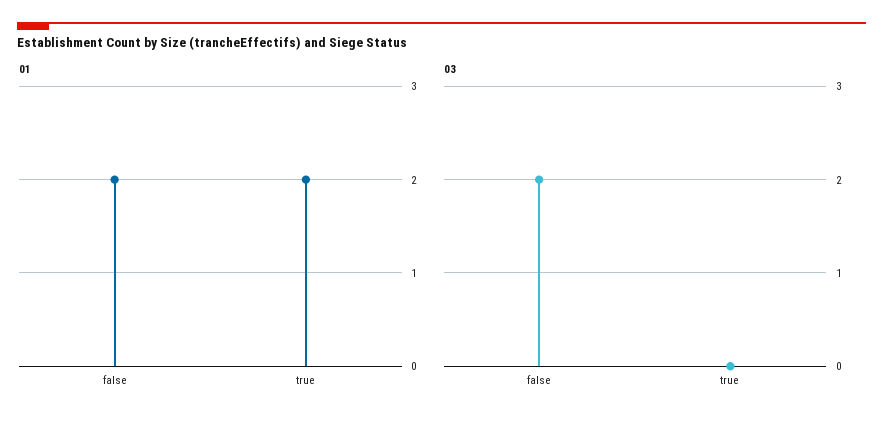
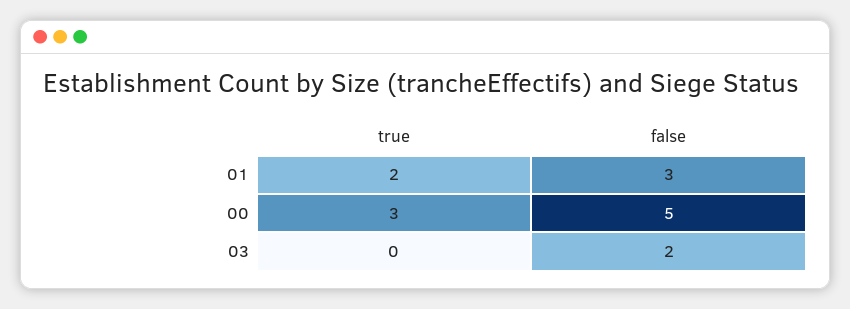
01, false: 2 -> 3
00, true: none -> 3
00, false: none -> 5

